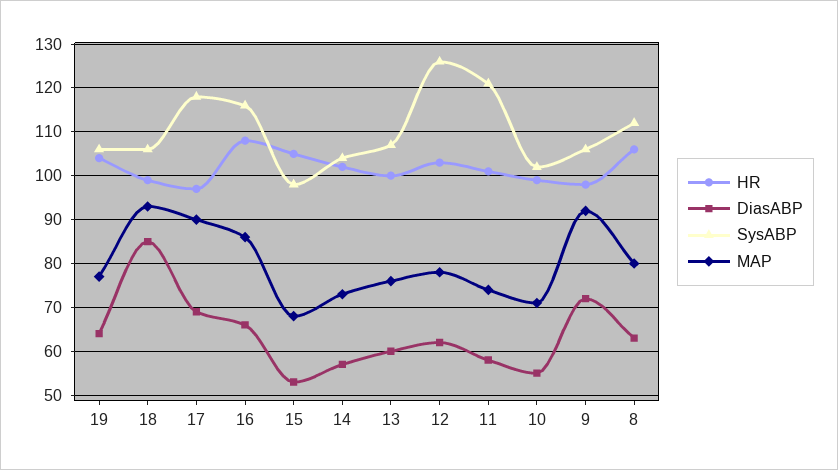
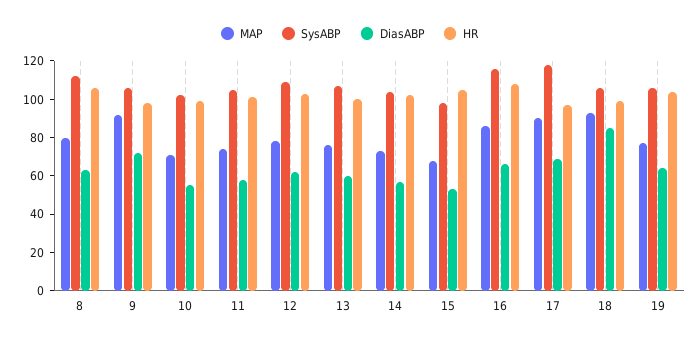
SysABP, 12: 125 -> 110
SysABP, 11: 120 -> 105

